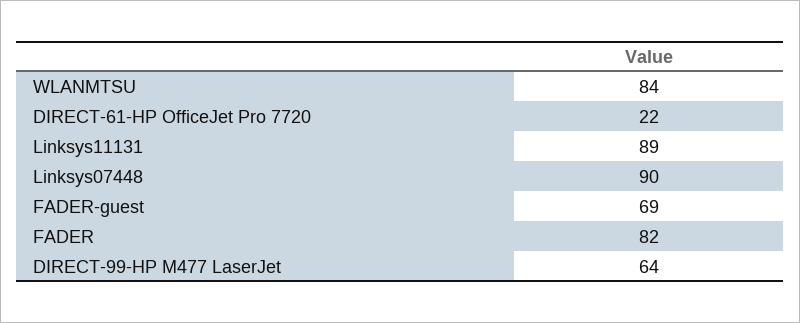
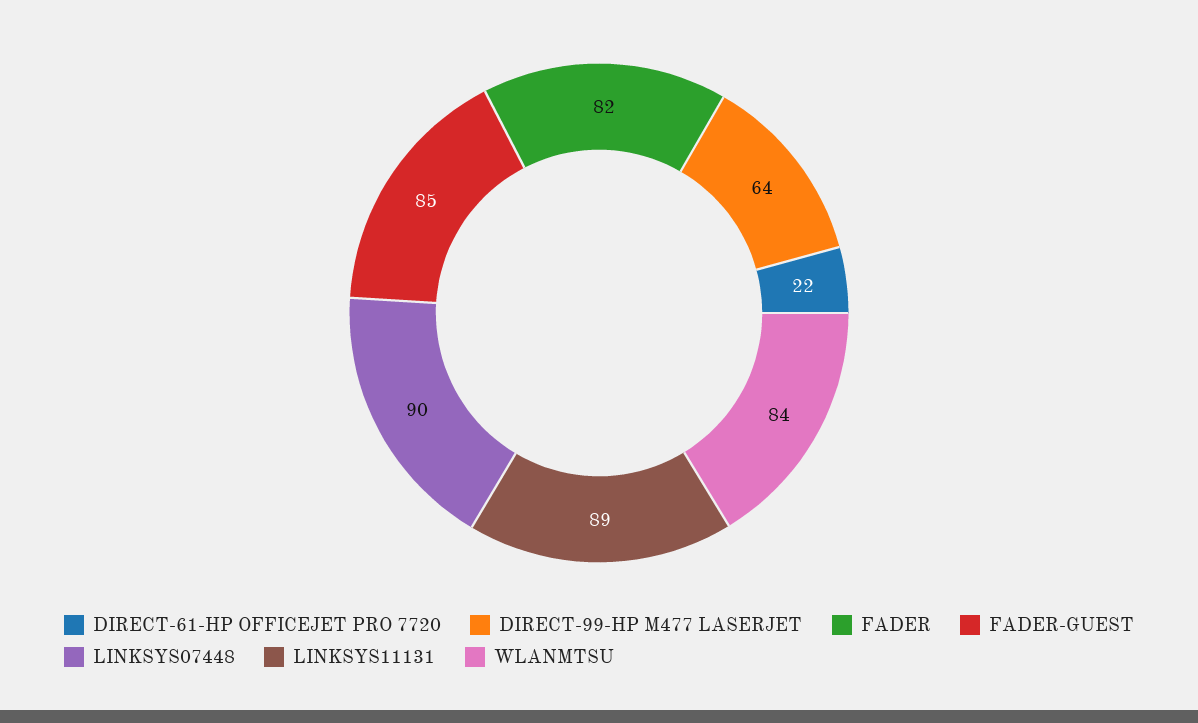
FADER-guest: 69 -> 85

